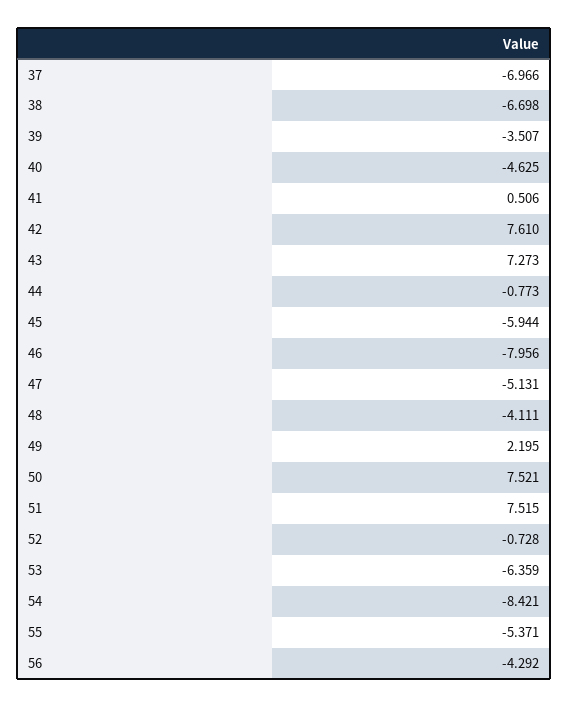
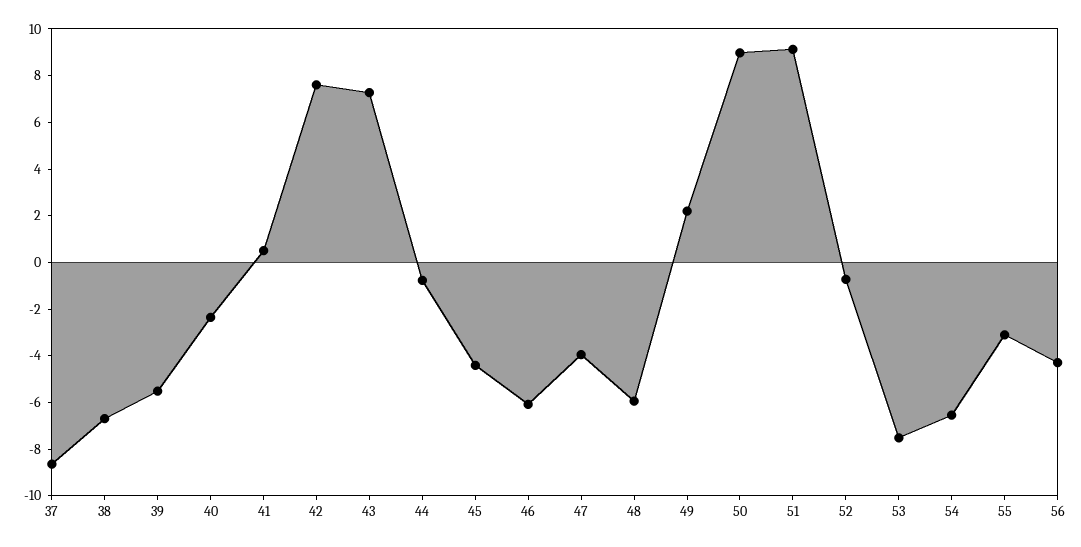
37: -6.966 -> -8.5
39: -3.507 -> -5.5
40: -4.625 -> -2.5
45: -5.944 -> -4.5
46: -7.956 -> -6
47: -5.131 -> -4
48: -4.111 -> -6
50: 7.521 -> 9
51: 7.515 -> 9
53: -6.359 -> -7.5
54: -8.421 -> -6.5
55: -5.371 -> -3

